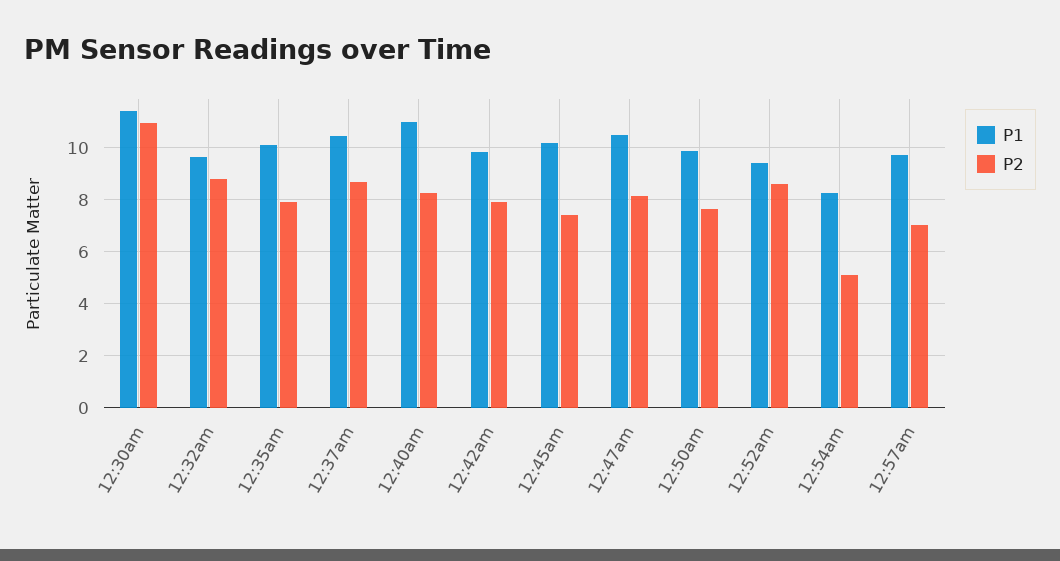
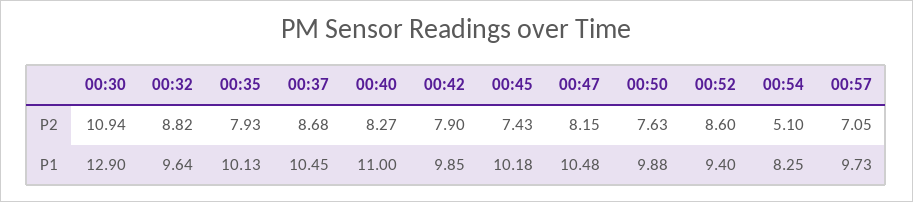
P1, 12:30am: 11.5 -> 12.9

